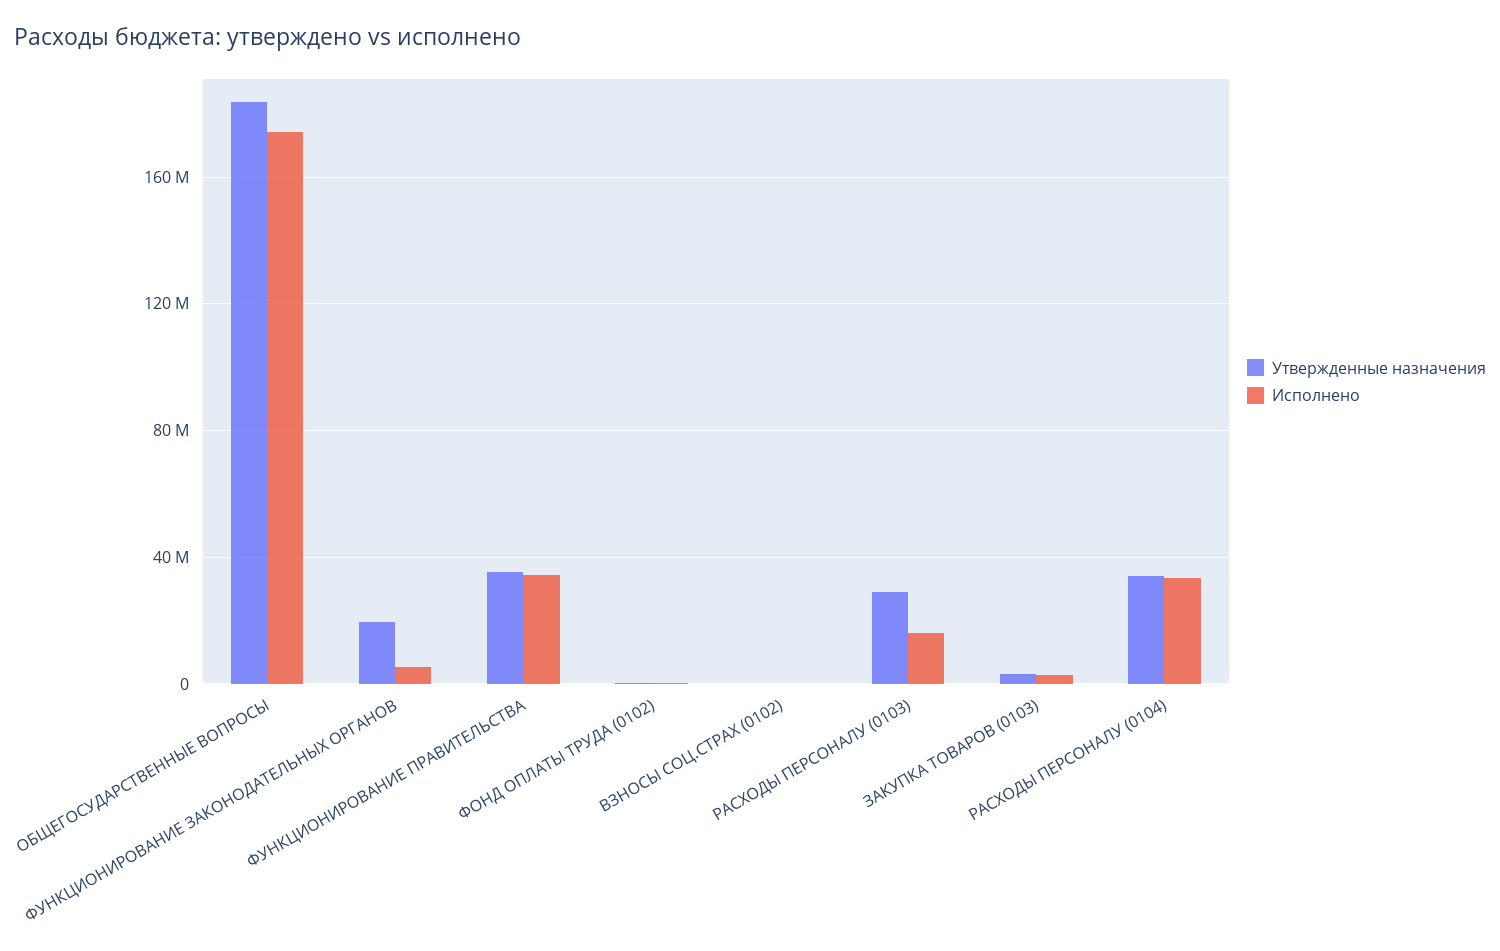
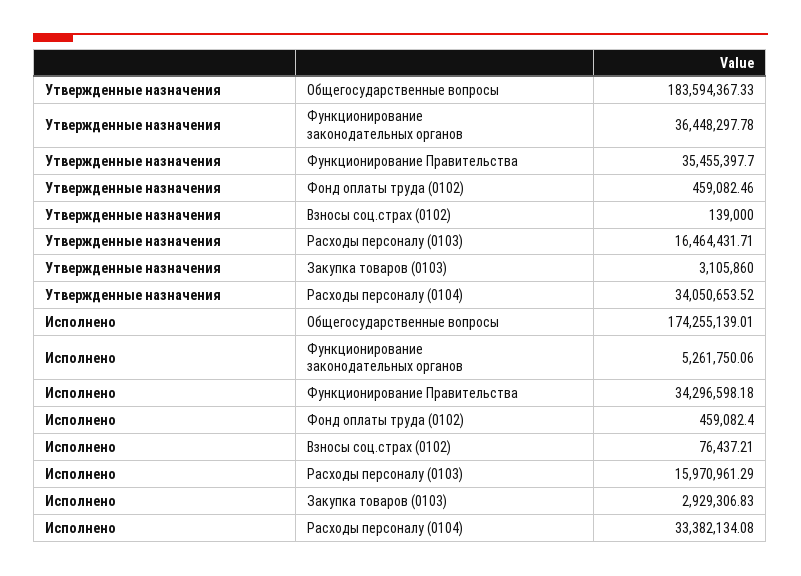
Утвержденные назначения, ФУНКЦИОНИРОВАНИЕ ЗАКОНОДАТЕЛЬНЫХ ОРГАНОВ: 20000000 -> 36448297.78
Утвержденные назначения, РАСХОДЫ ПЕРСОНАЛУ (0103): 30000000 -> 16464431.71

